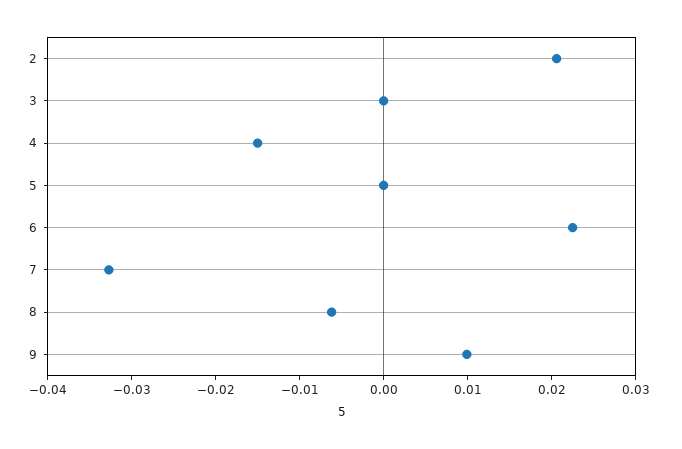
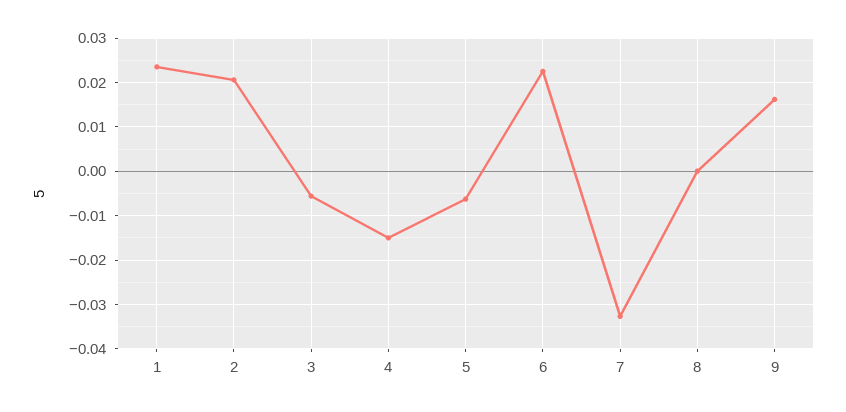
3: 0 -> -0.006
5: 0 -> -0.006
8: -0.006 -> 0
9: 0.01 -> 0.016
1: none -> 0.024

